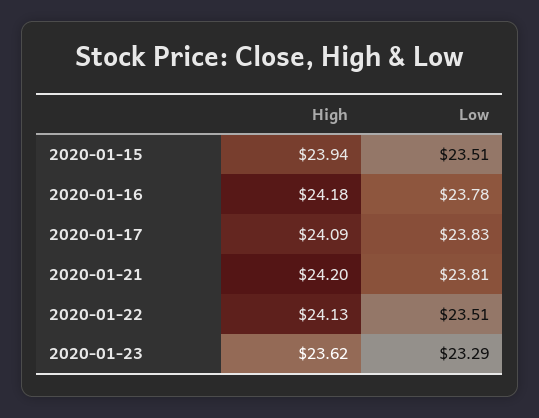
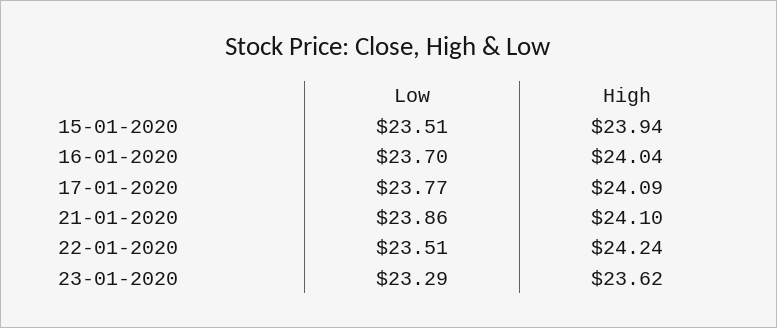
High, 2020-01-16: 24.18 -> 24.04
Low, 2020-01-16: 23.78 -> 23.7
Low, 2020-01-17: 23.83 -> 23.77
High, 2020-01-21: 24.2 -> 24.1
Low, 2020-01-21: 23.81 -> 23.86
High, 2020-01-22: 24.13 -> 24.24

